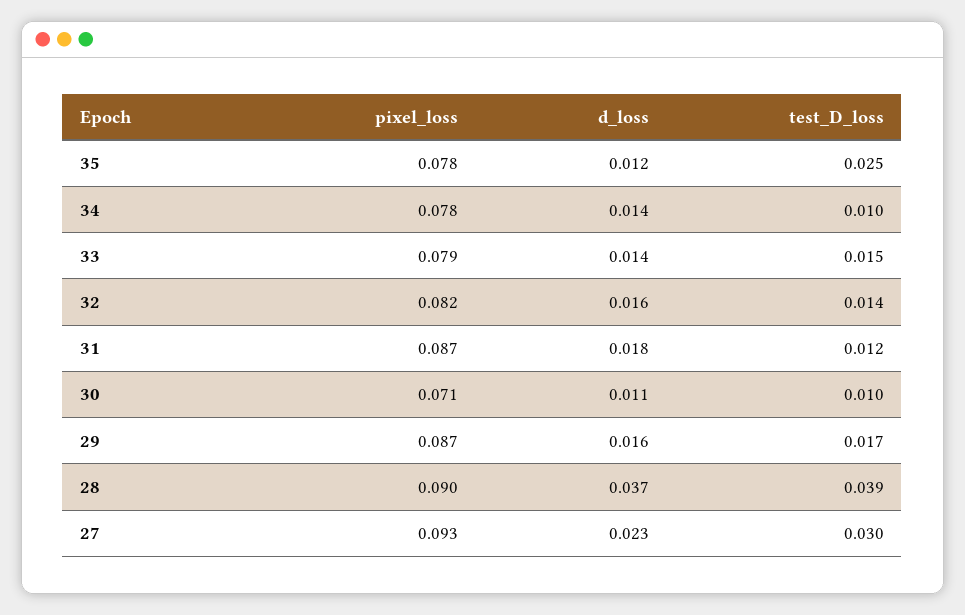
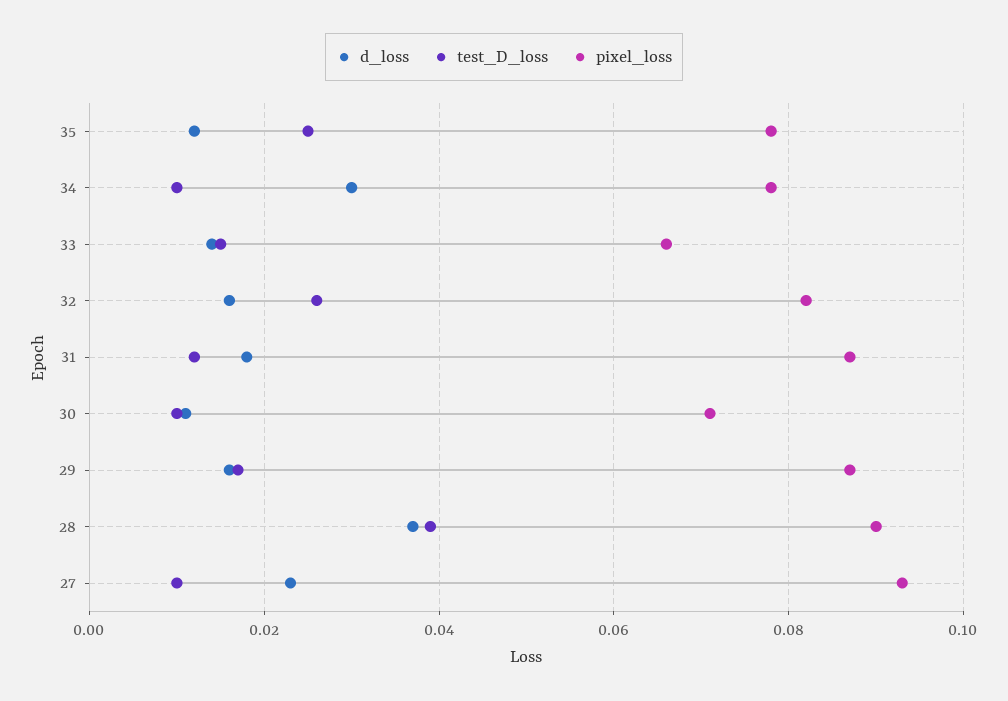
d_loss, 34: 0.014 -> 0.03
pixel_loss, 33: 0.079 -> 0.065
test_D_loss, 32: 0.014 -> 0.025
test_D_loss, 27: 0.03 -> 0.01

